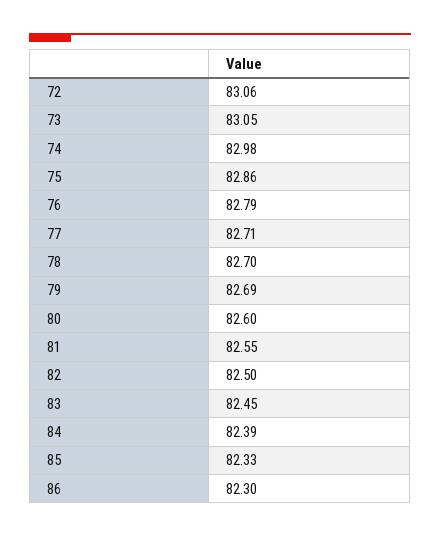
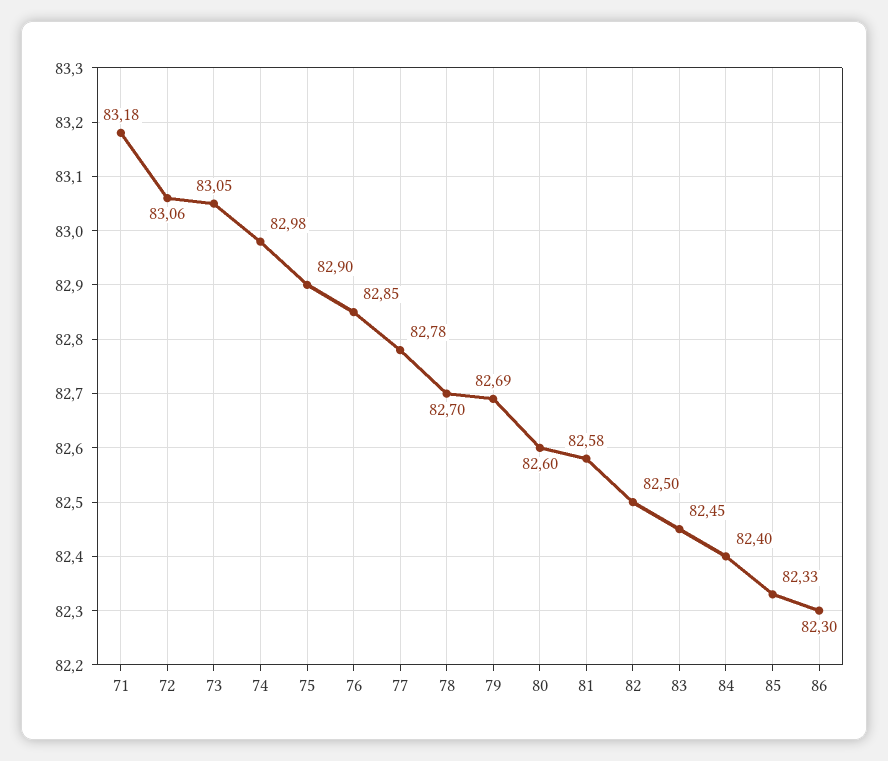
75: 82.86 -> 82.9
76: 82.79 -> 82.85
77: 82.71 -> 82.78
81: 82.55 -> 82.58
84: 82.39 -> 82.4
71: none -> 83.18

